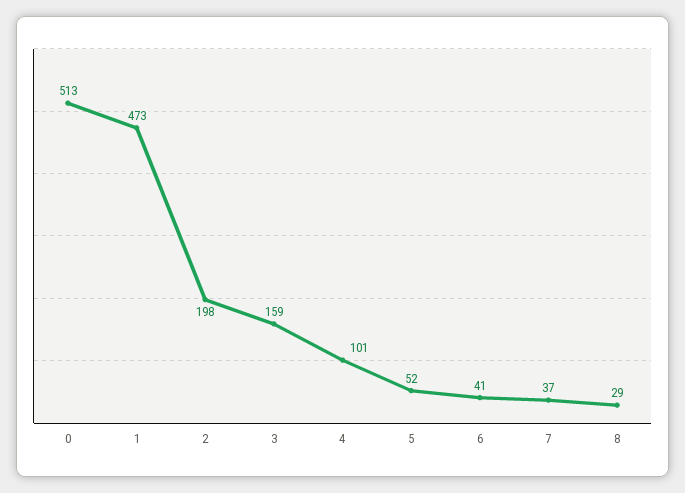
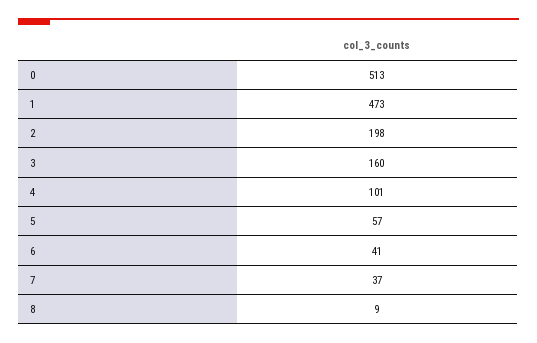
3: 159 -> 160
5: 52 -> 57
8: 29 -> 9

